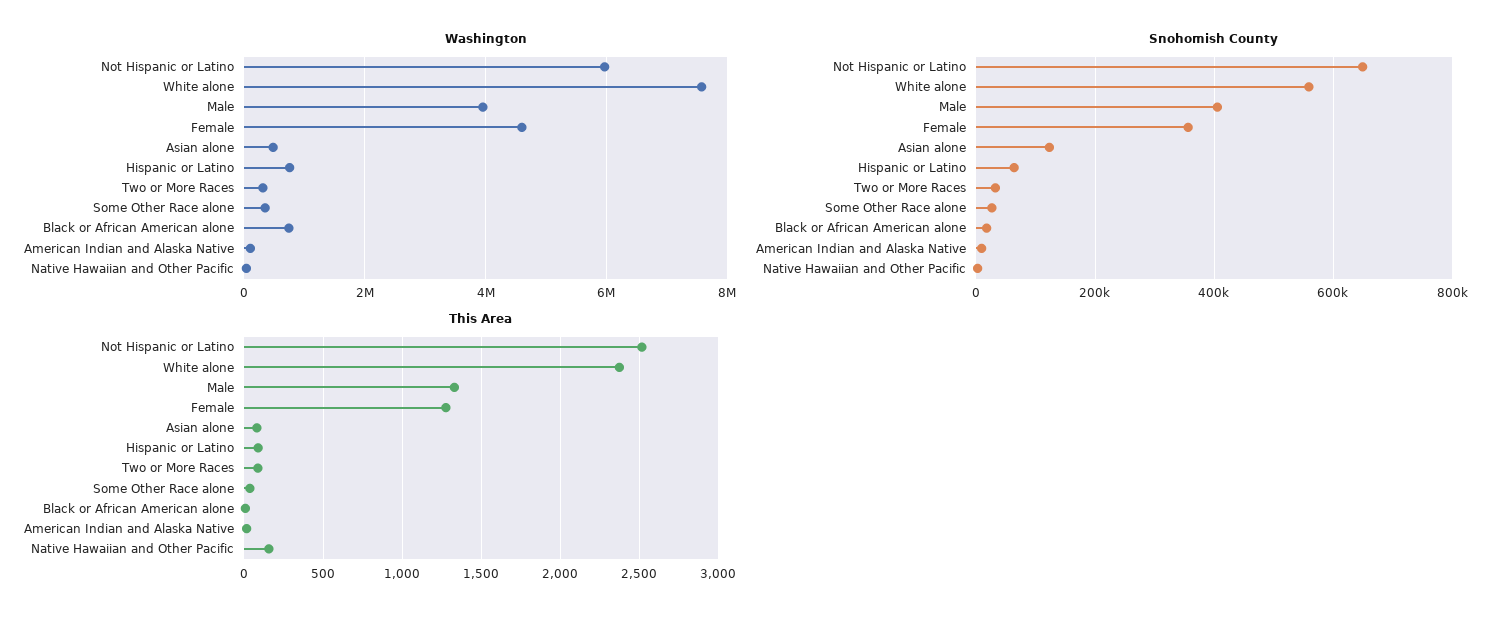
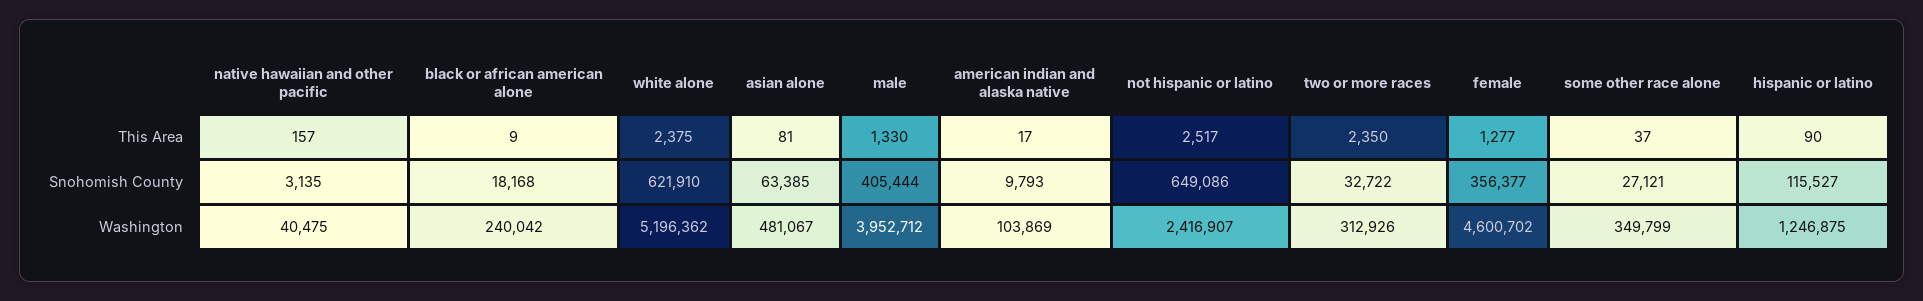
Washington, Not Hispanic or Latino: 6000000 -> 2416907
Washington, White alone: 7600000 -> 5196362
Washington, Hispanic or Latino: 800000 -> 1246875
Washington, Black or African American alone: 800000 -> 240042
Snohomish County, White alone: 560000 -> 621910
Snohomish County, Asian alone: 120000 -> 63385
Snohomish County, Hispanic or Latino: 60000 -> 115527
This Area, Two or More Races: 100 -> 2350

